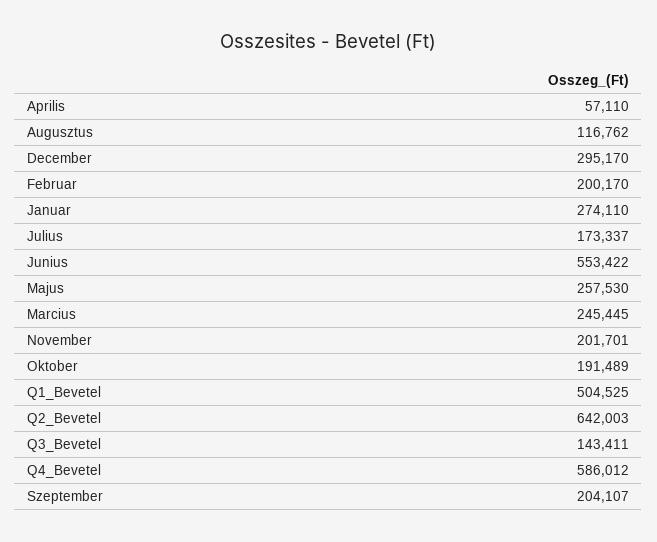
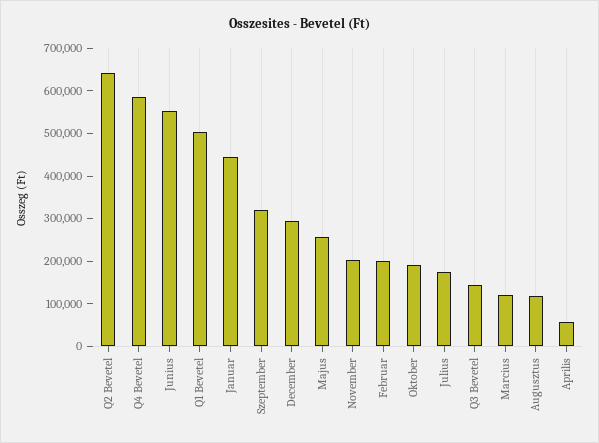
Januar: 274110 -> 440000
Marcius: 245445 -> 120000
Szeptember: 204107 -> 320000

